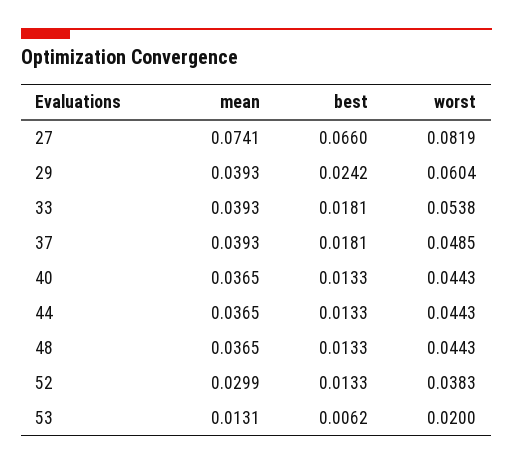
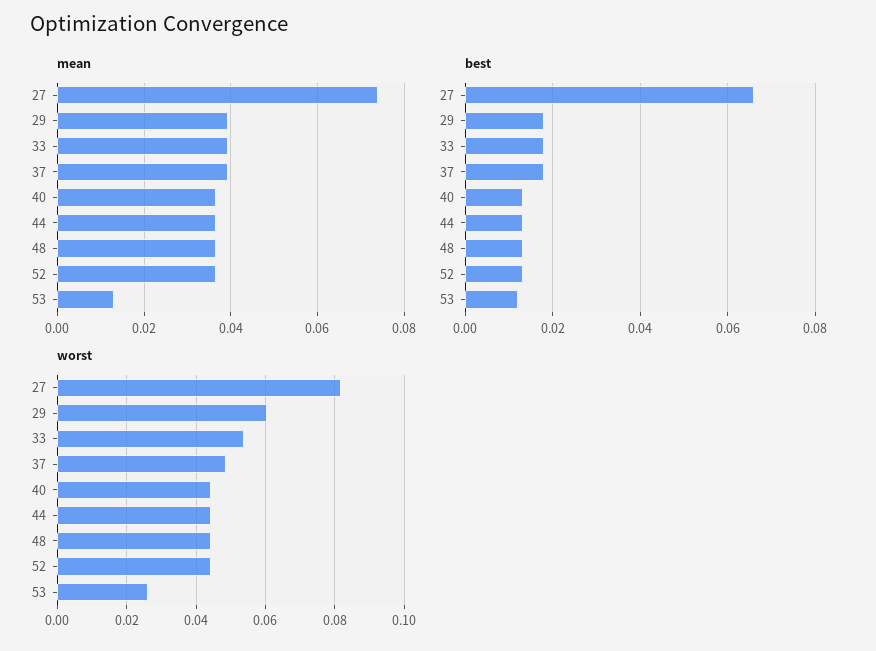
best, 29: 0.0242 -> 0.018
mean, 52: 0.0299 -> 0.036
worst, 52: 0.0383 -> 0.044
best, 53: 0.0062 -> 0.012
worst, 53: 0.02 -> 0.026

